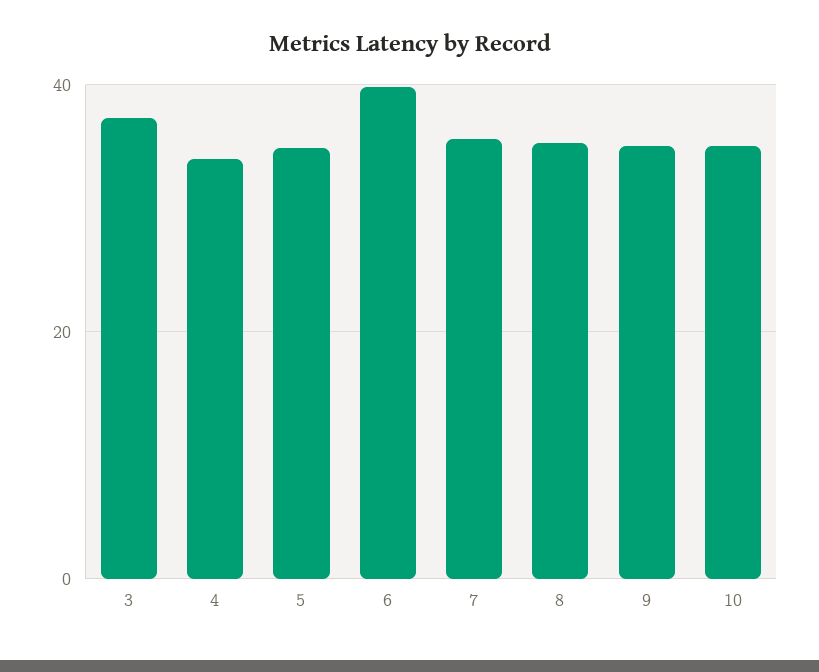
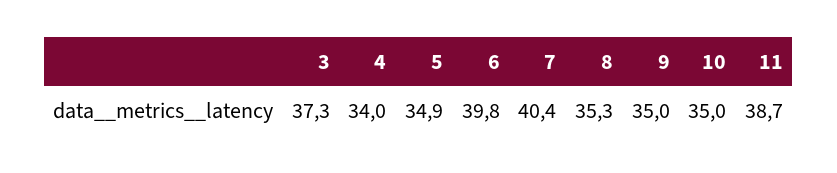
7: 36 -> 40.4
11: none -> 38.7

